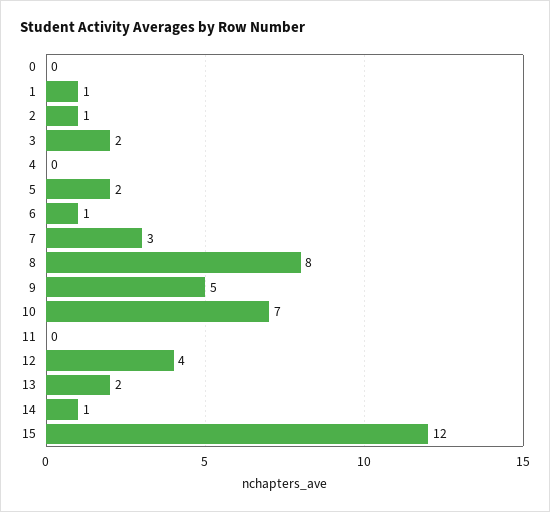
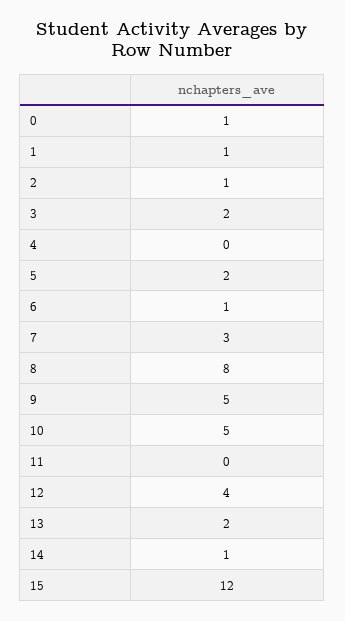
0: 0 -> 1
10: 7 -> 5

